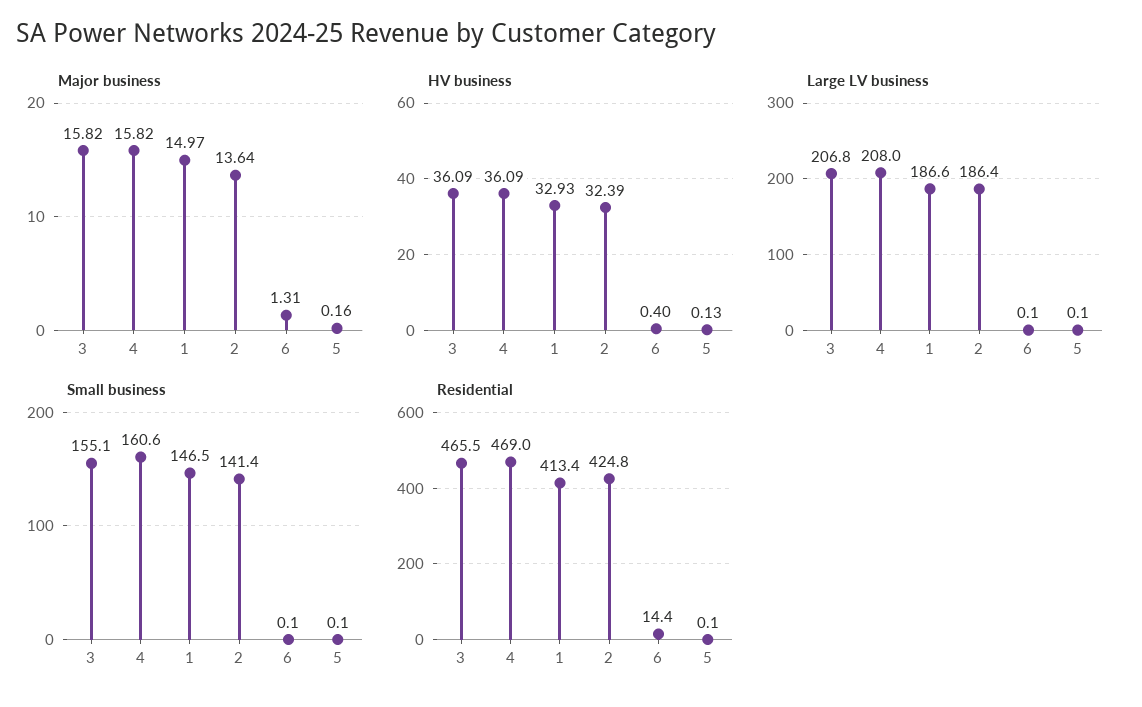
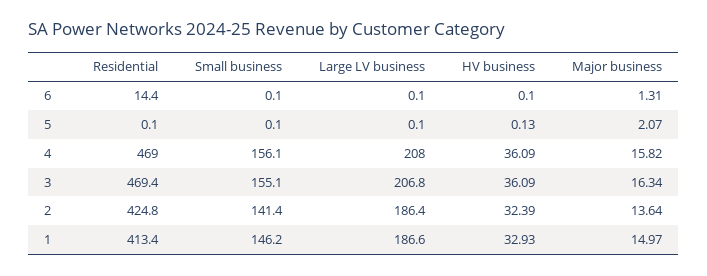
Major business, 3: 15.82 -> 16.34
Major business, 5: 0.16 -> 2.07
HV business, 6: 0.4 -> 0.1
Small business, 4: 160.6 -> 156.1
Small business, 1: 146.5 -> 146.2
Residential, 3: 465.5 -> 469.4

